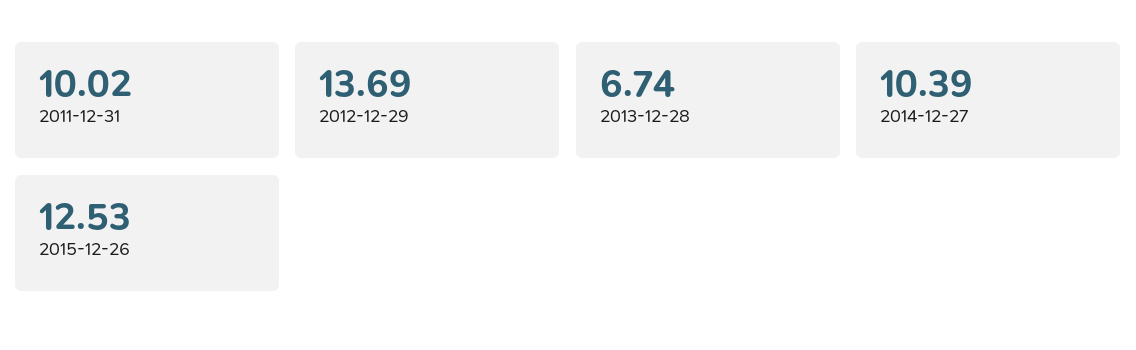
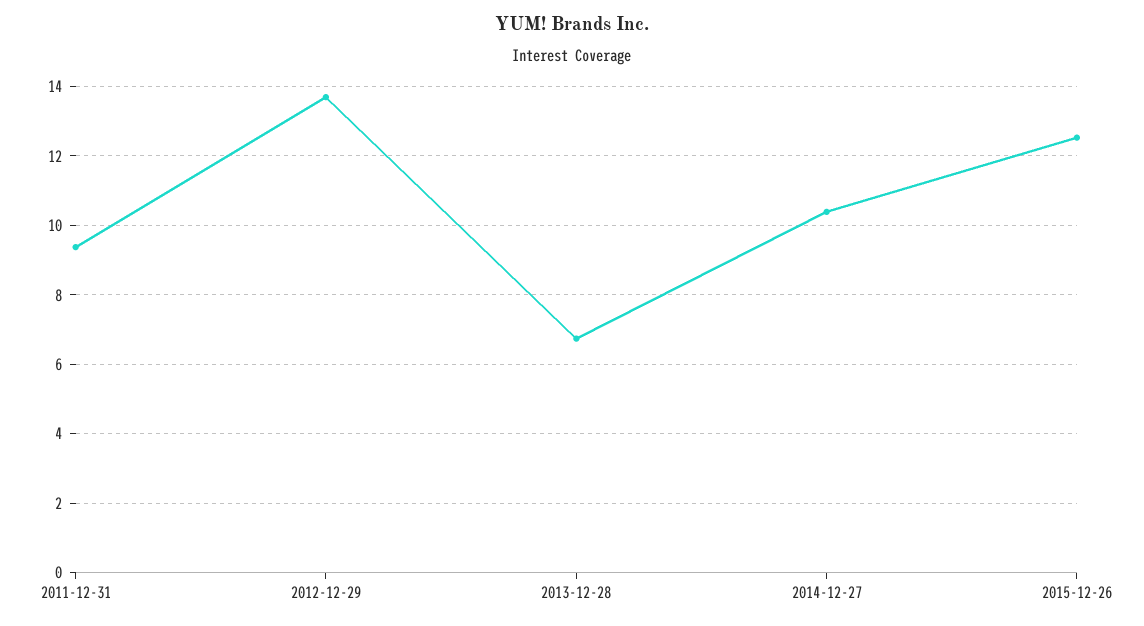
2011-12-31: 10.02 -> 9.4

